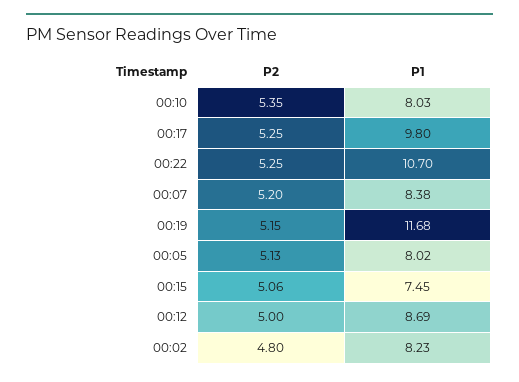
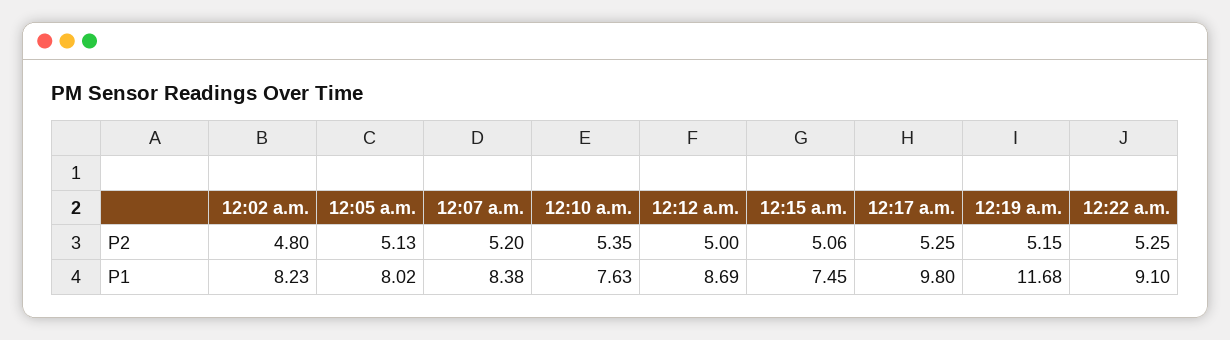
P1, 00:10: 8.03 -> 7.63
P1, 00:22: 10.7 -> 9.1

